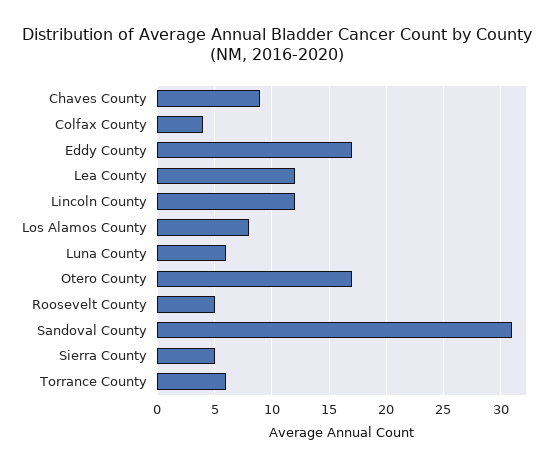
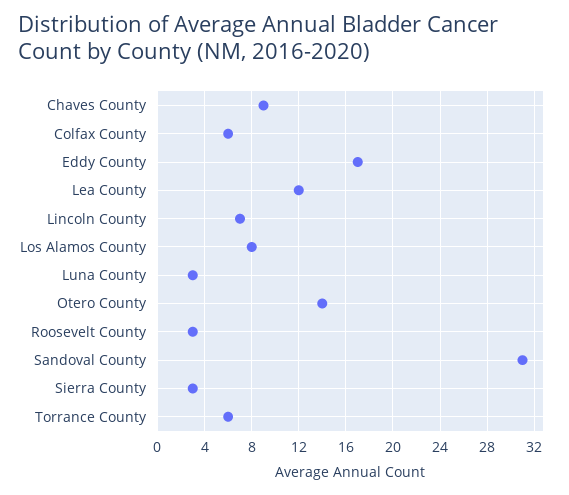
Colfax County: 4 -> 6
Lincoln County: 12 -> 7
Luna County: 6 -> 3
Otero County: 17 -> 14
Roosevelt County: 5 -> 3
Sierra County: 5 -> 3

